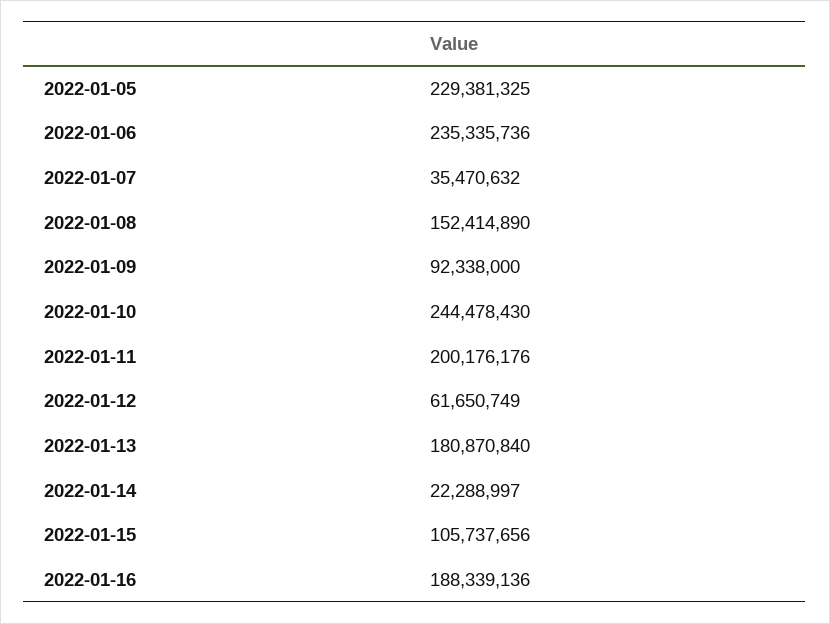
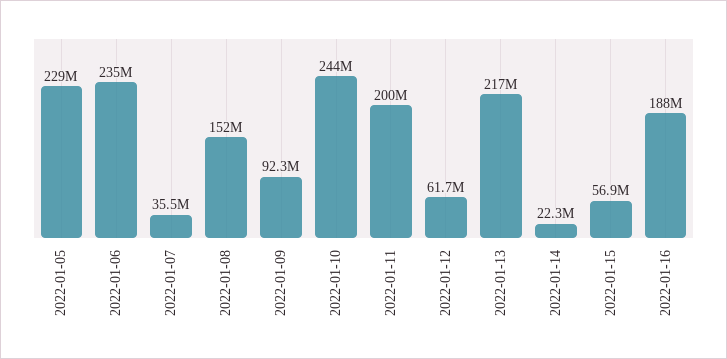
2022-01-13: 180870840 -> 217000000
2022-01-15: 105737656 -> 56900000

